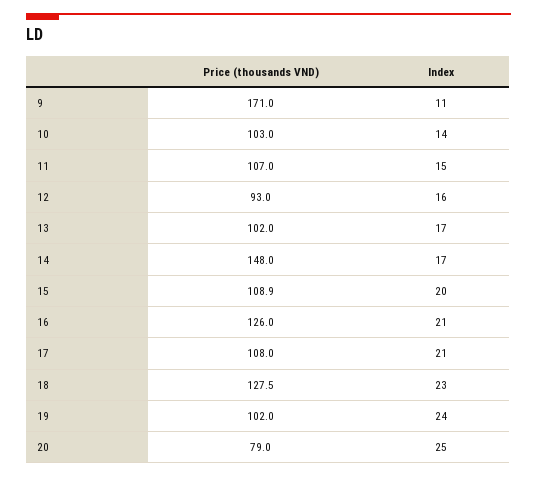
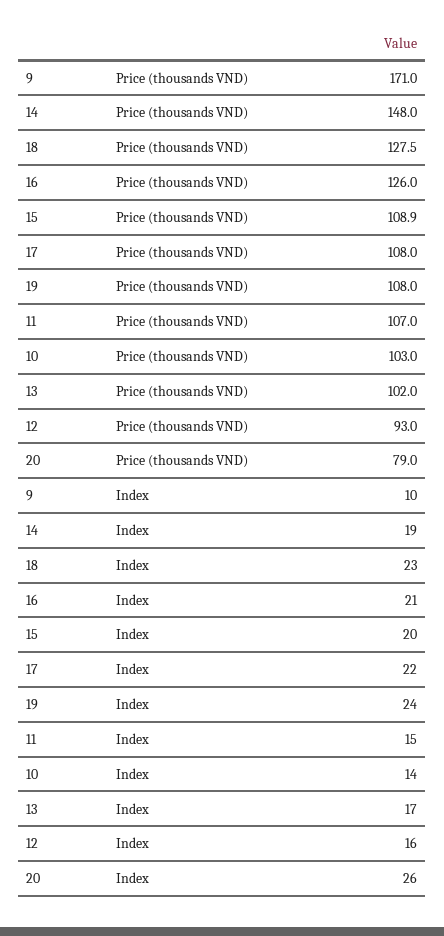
Index, 9: 11 -> 10
Index, 14: 17 -> 19
Index, 17: 21 -> 22
Price (thousands VND), 19: 102 -> 108
Index, 20: 25 -> 26

